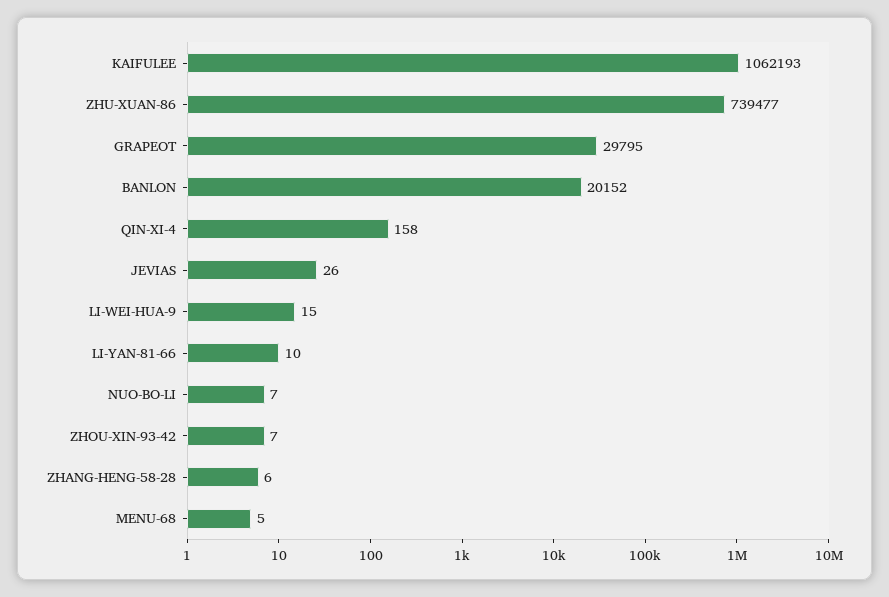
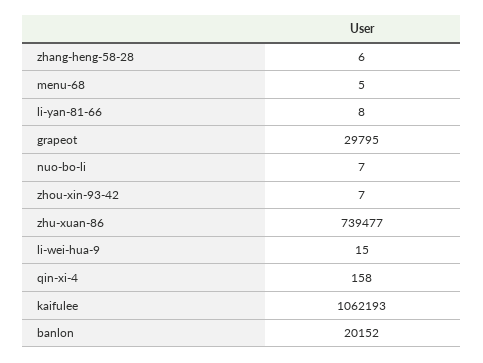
JEVIAS: 26 -> none
LI-YAN-81-66: 10 -> 8

